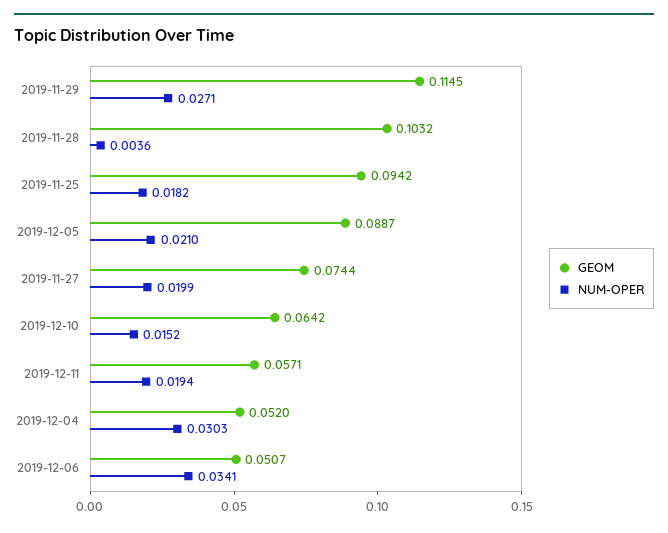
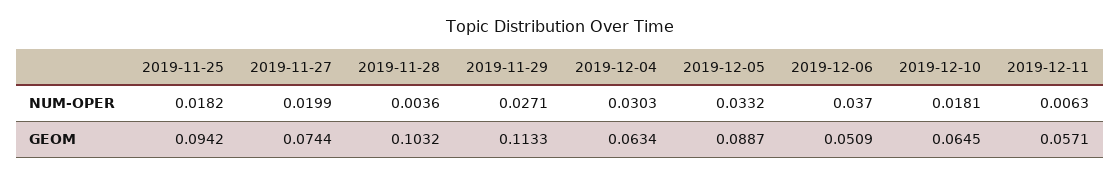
GEOM, 2019-11-29: 0.1145 -> 0.1133
NUM-OPER, 2019-12-05: 0.021 -> 0.0332
GEOM, 2019-12-10: 0.0642 -> 0.0645
NUM-OPER, 2019-12-10: 0.0152 -> 0.0181
NUM-OPER, 2019-12-11: 0.0194 -> 0.0063
GEOM, 2019-12-04: 0.052 -> 0.0634
GEOM, 2019-12-06: 0.0507 -> 0.0509
NUM-OPER, 2019-12-06: 0.0341 -> 0.037

